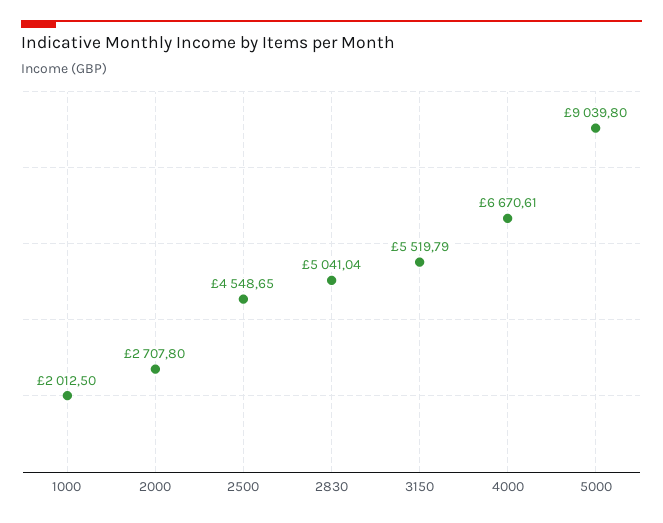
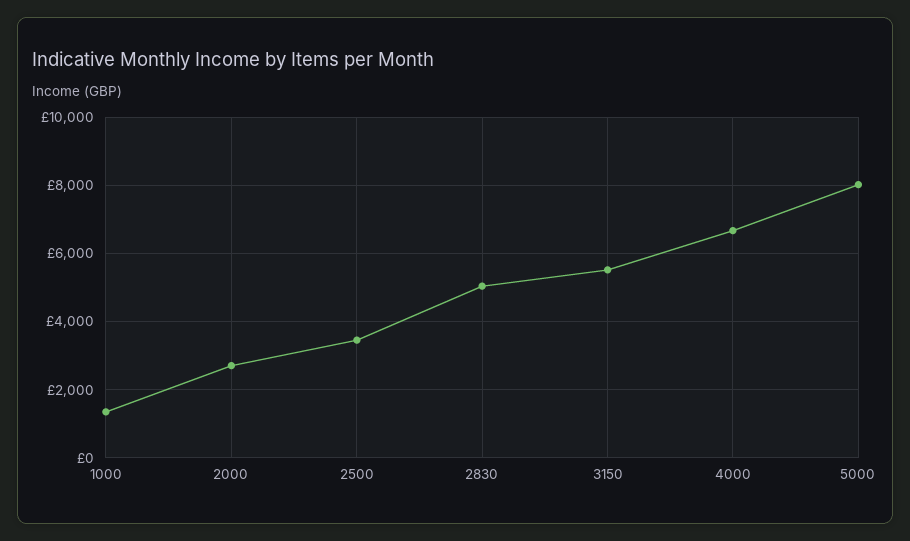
1000: 2012.5 -> 1400
2500: 4548.65 -> 3400
5000: 9039.8 -> 8000

